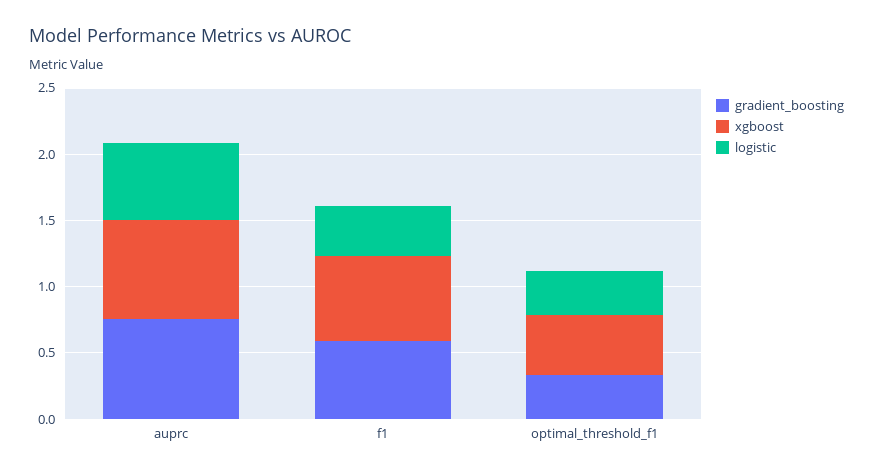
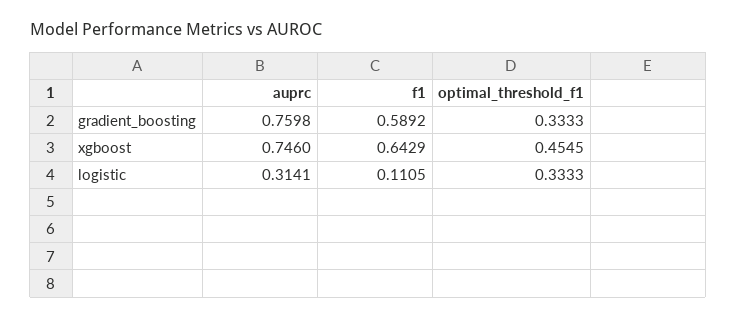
logistic, auprc: 0.6 -> 0.3141
logistic, f1: 0.4 -> 0.1105

